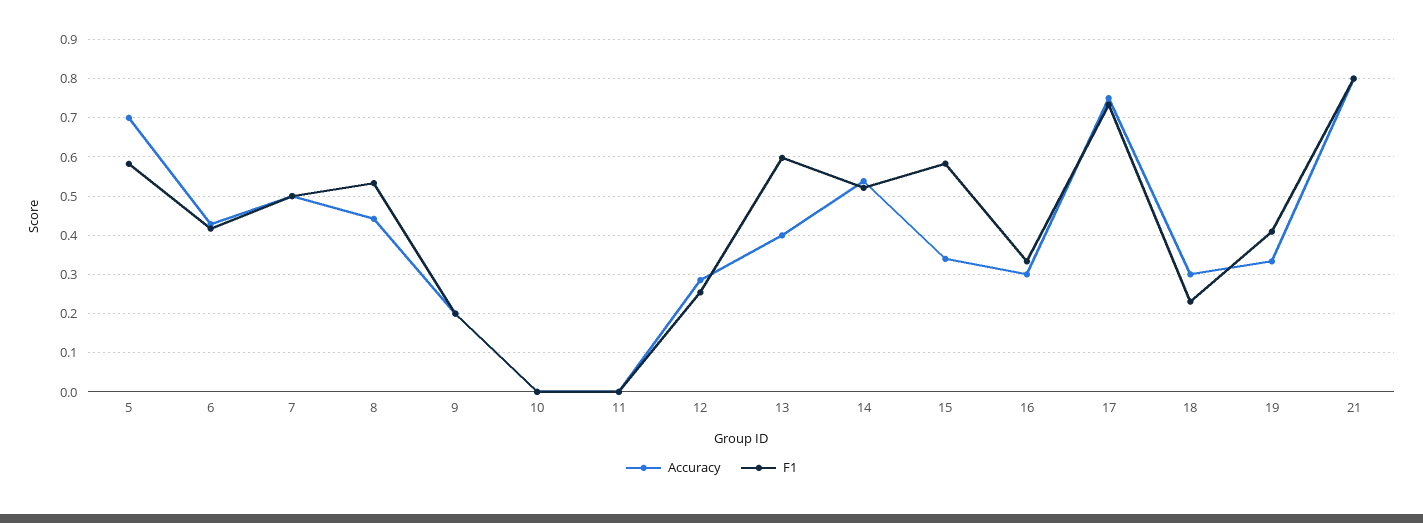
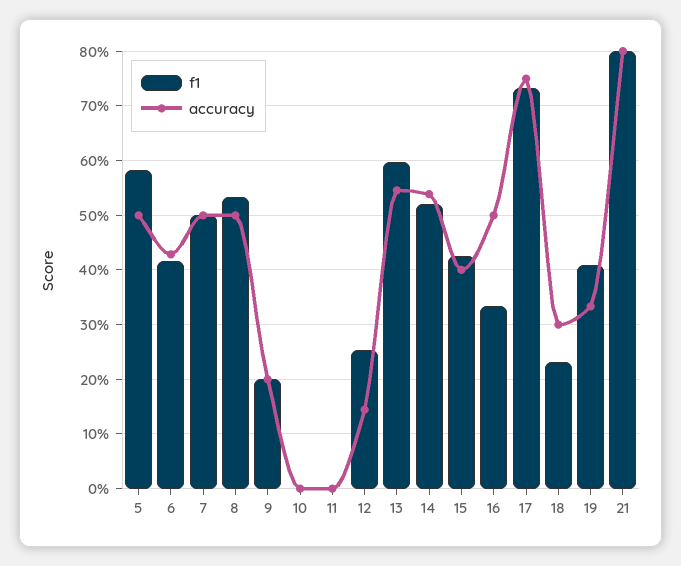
Accuracy, 5: 0.7 -> 0.5
Accuracy, 8: 0.44 -> 0.5
Accuracy, 12: 0.28 -> 0.14
Accuracy, 13: 0.4 -> 0.54
Accuracy, 15: 0.34 -> 0.4
F1, 15: 0.58 -> 0.42
Accuracy, 16: 0.3 -> 0.5

